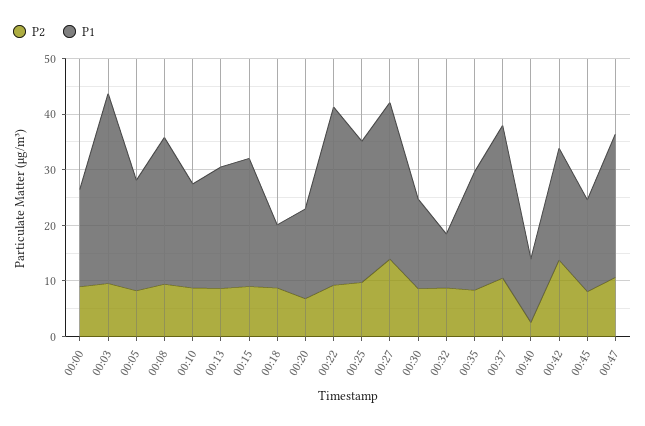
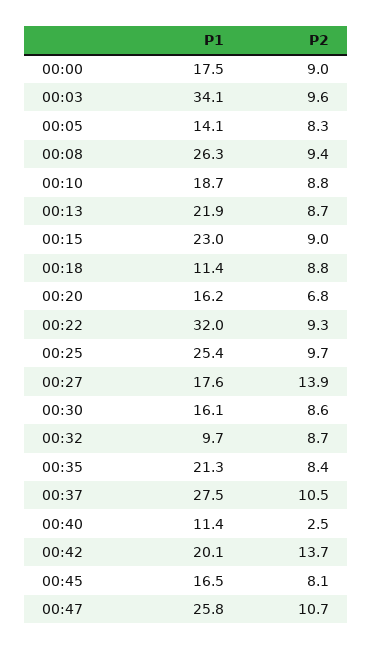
P1, 00:05: 20 -> 14.1
P1, 00:27: 28 -> 17.6

